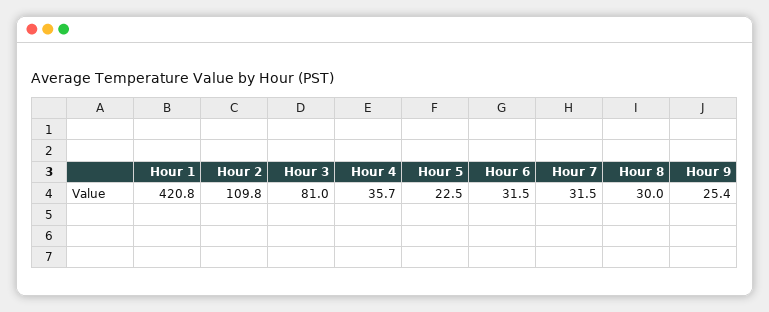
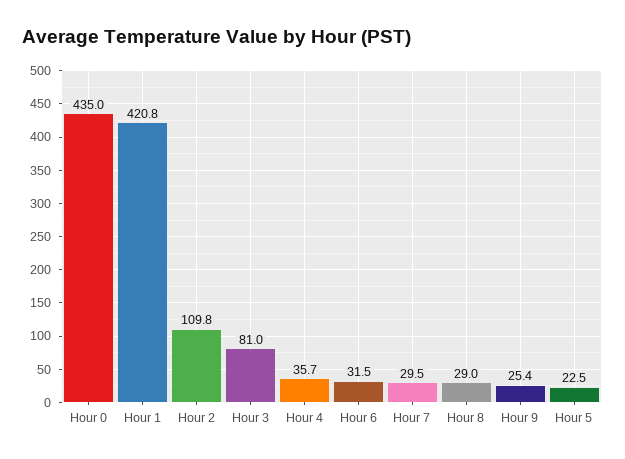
Hour 7: 31.5 -> 29.5
Hour 8: 30 -> 29
Hour 0: none -> 435

